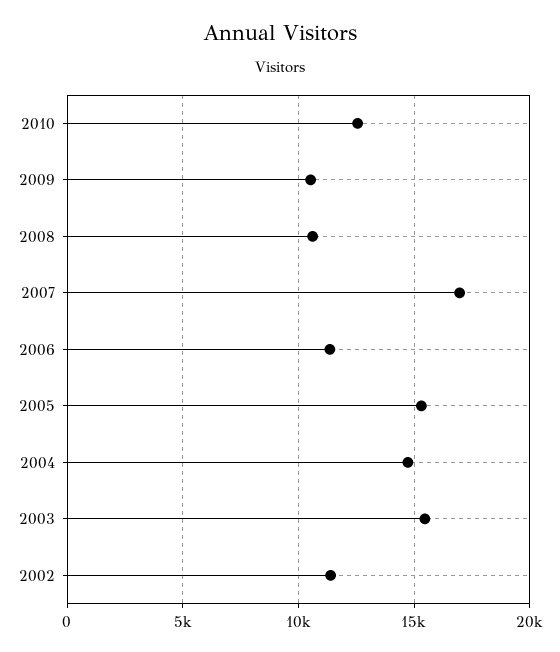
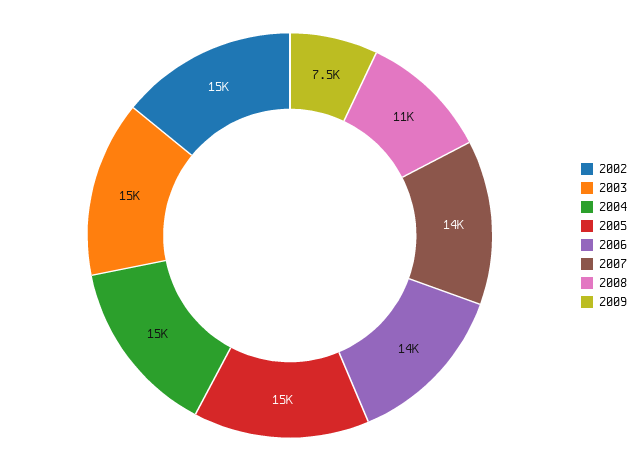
2010: 12500 -> none
2009: 10500 -> 7500
2007: 17000 -> 14000
2006: 11500 -> 14000
2002: 11500 -> 15000

